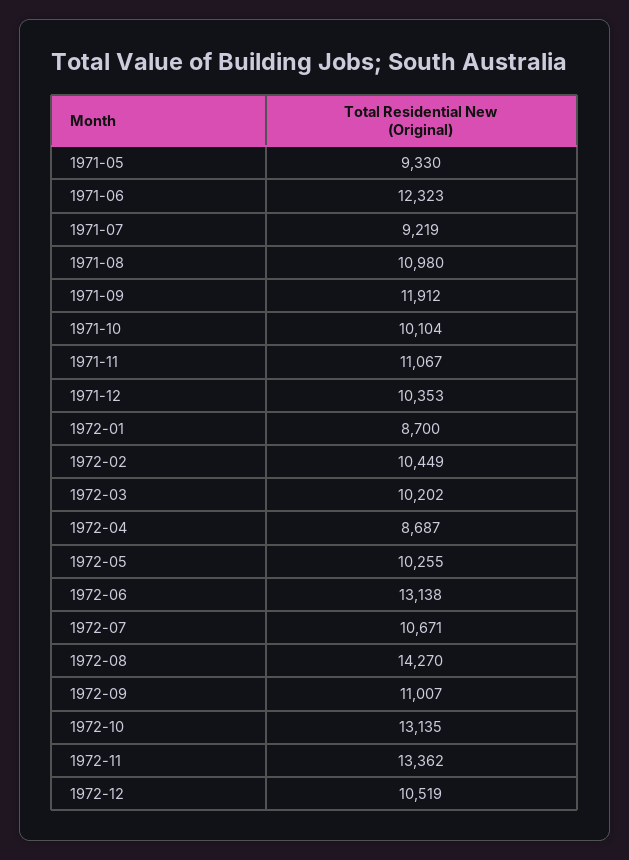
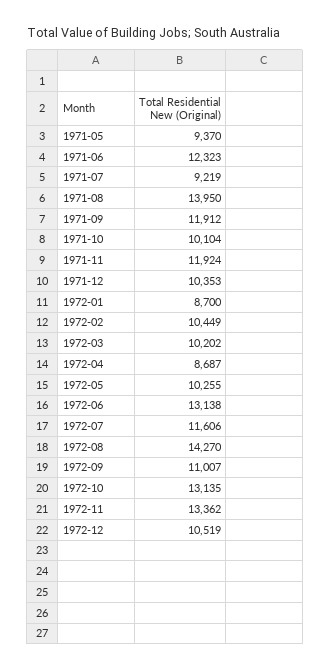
1971-05: 9330 -> 9370
1971-08: 10980 -> 13950
1971-11: 11067 -> 11924
1972-07: 10671 -> 11606

